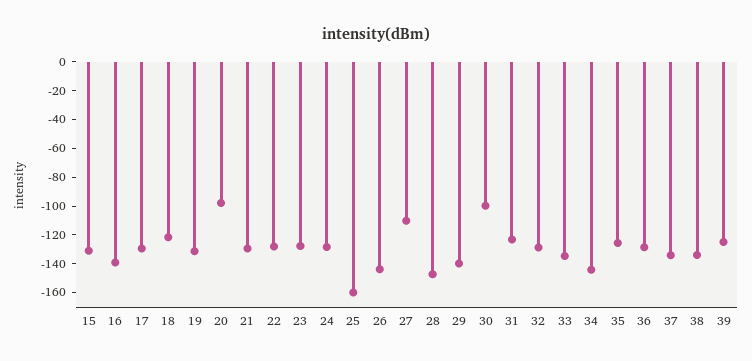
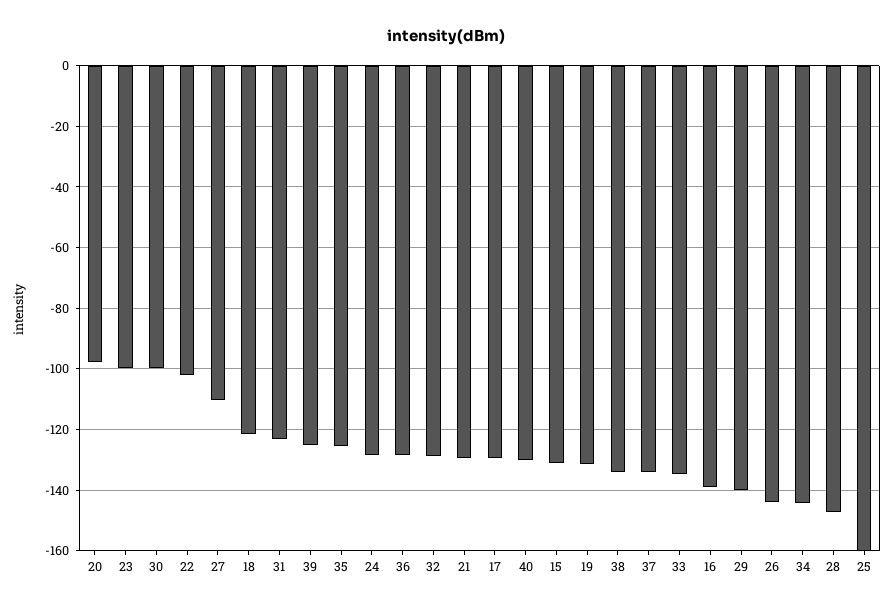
22: -130 -> -102
23: -130 -> -100
40: none -> -130

